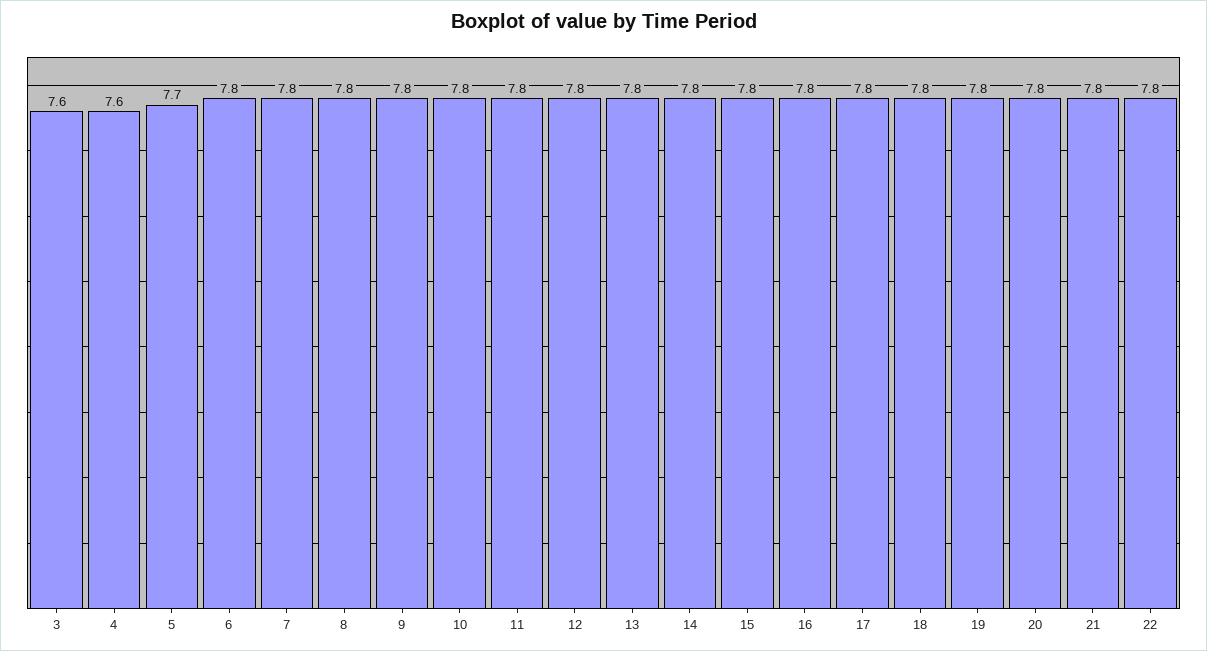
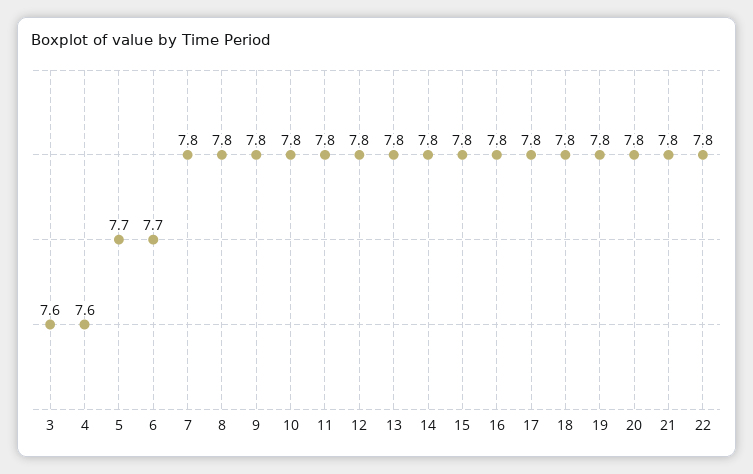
6: 7.8 -> 7.7

